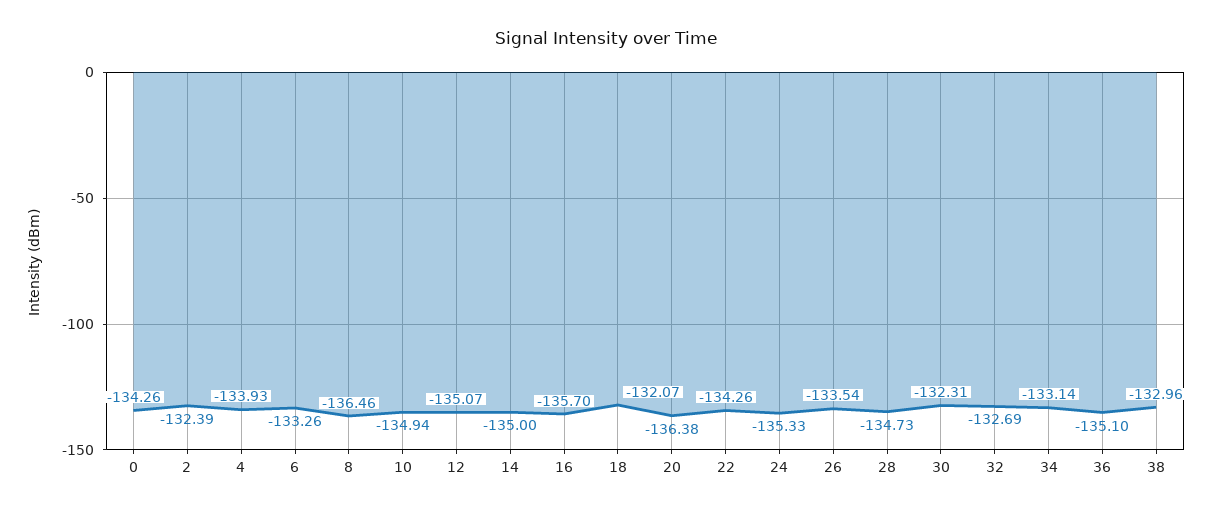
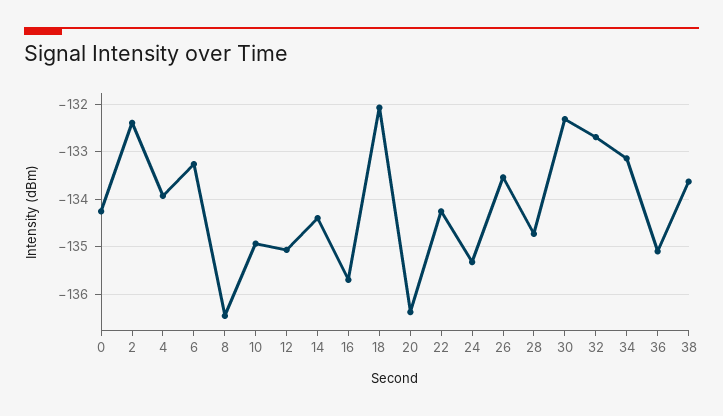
14: -135 -> -134.4
38: -132.96 -> -133.6

